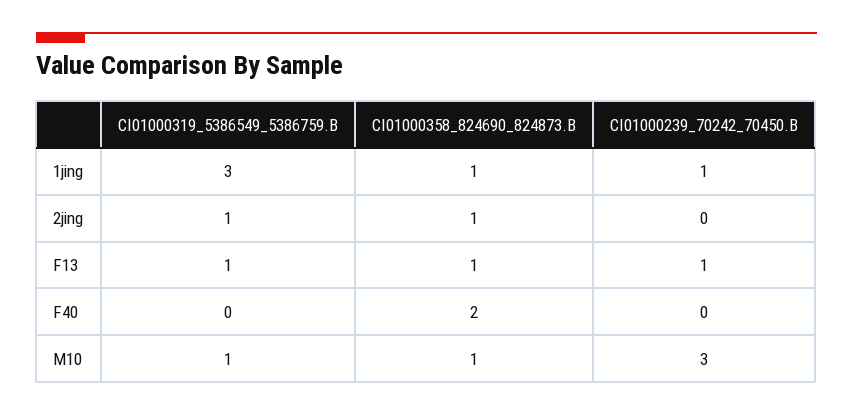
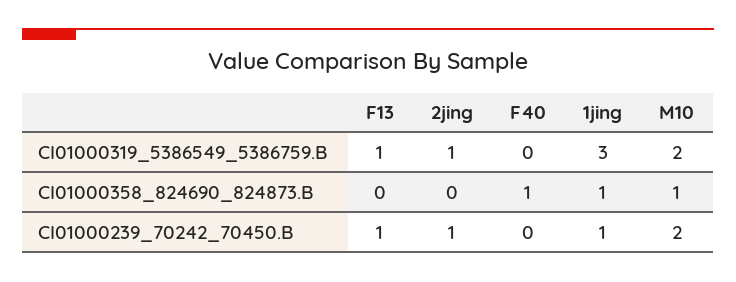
CI01000358_824690_824873.B, 2jing: 1 -> 0
CI01000239_70242_70450.B, 2jing: 0 -> 1
CI01000358_824690_824873.B, F13: 1 -> 0
CI01000358_824690_824873.B, F40: 2 -> 1
CI01000319_5386549_5386759.B, M10: 1 -> 2
CI01000239_70242_70450.B, M10: 3 -> 2

